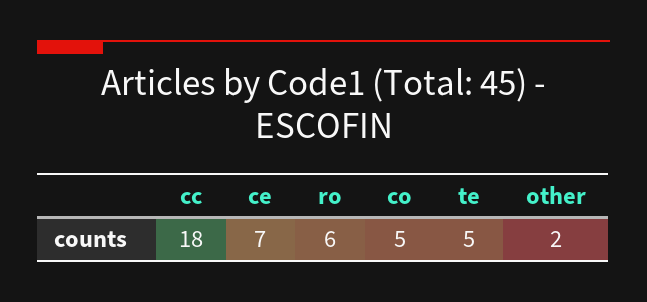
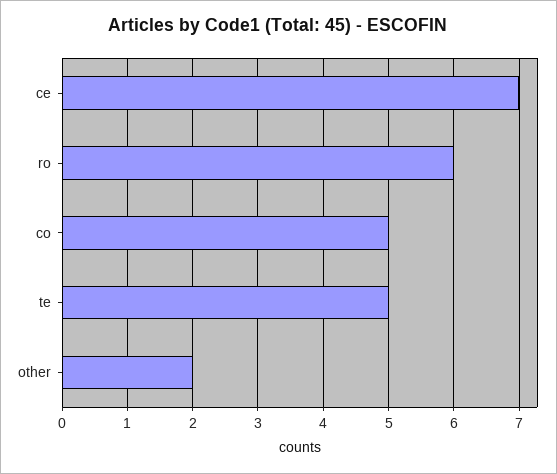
cc: 18 -> none

